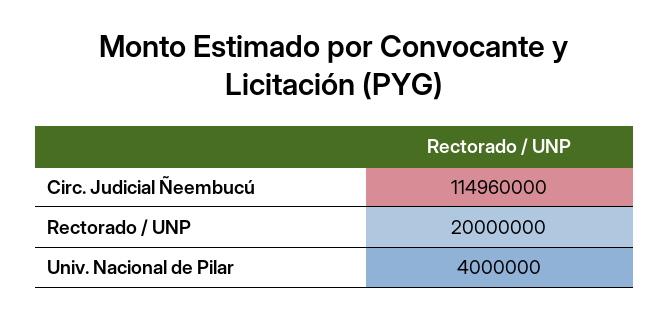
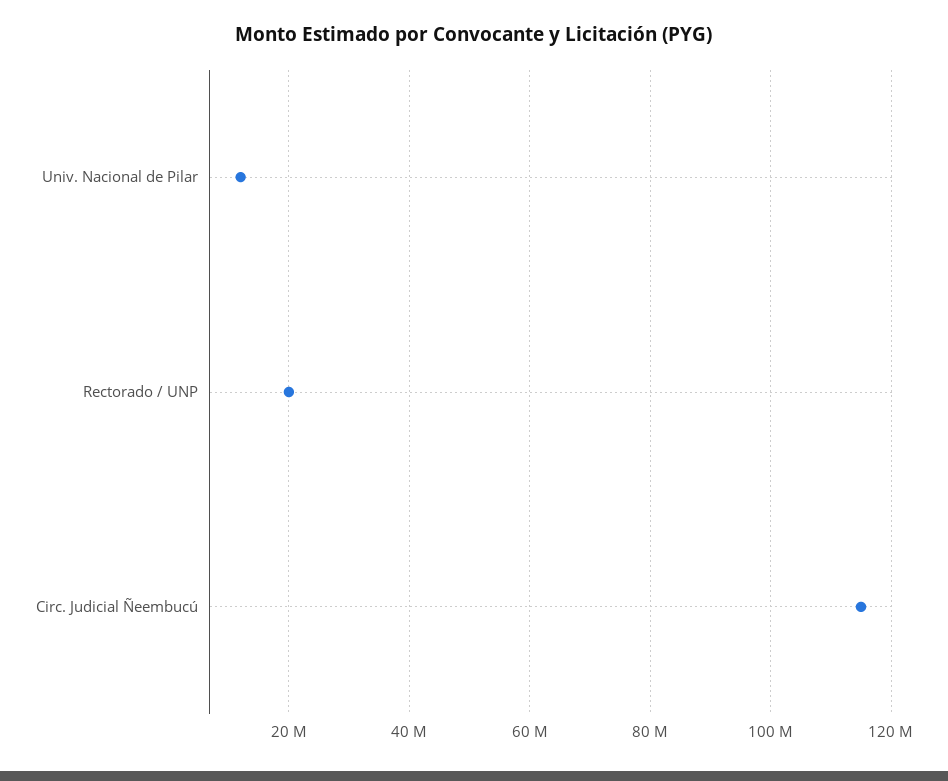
Univ. Nacional de Pilar: 4000000 -> 12000000

